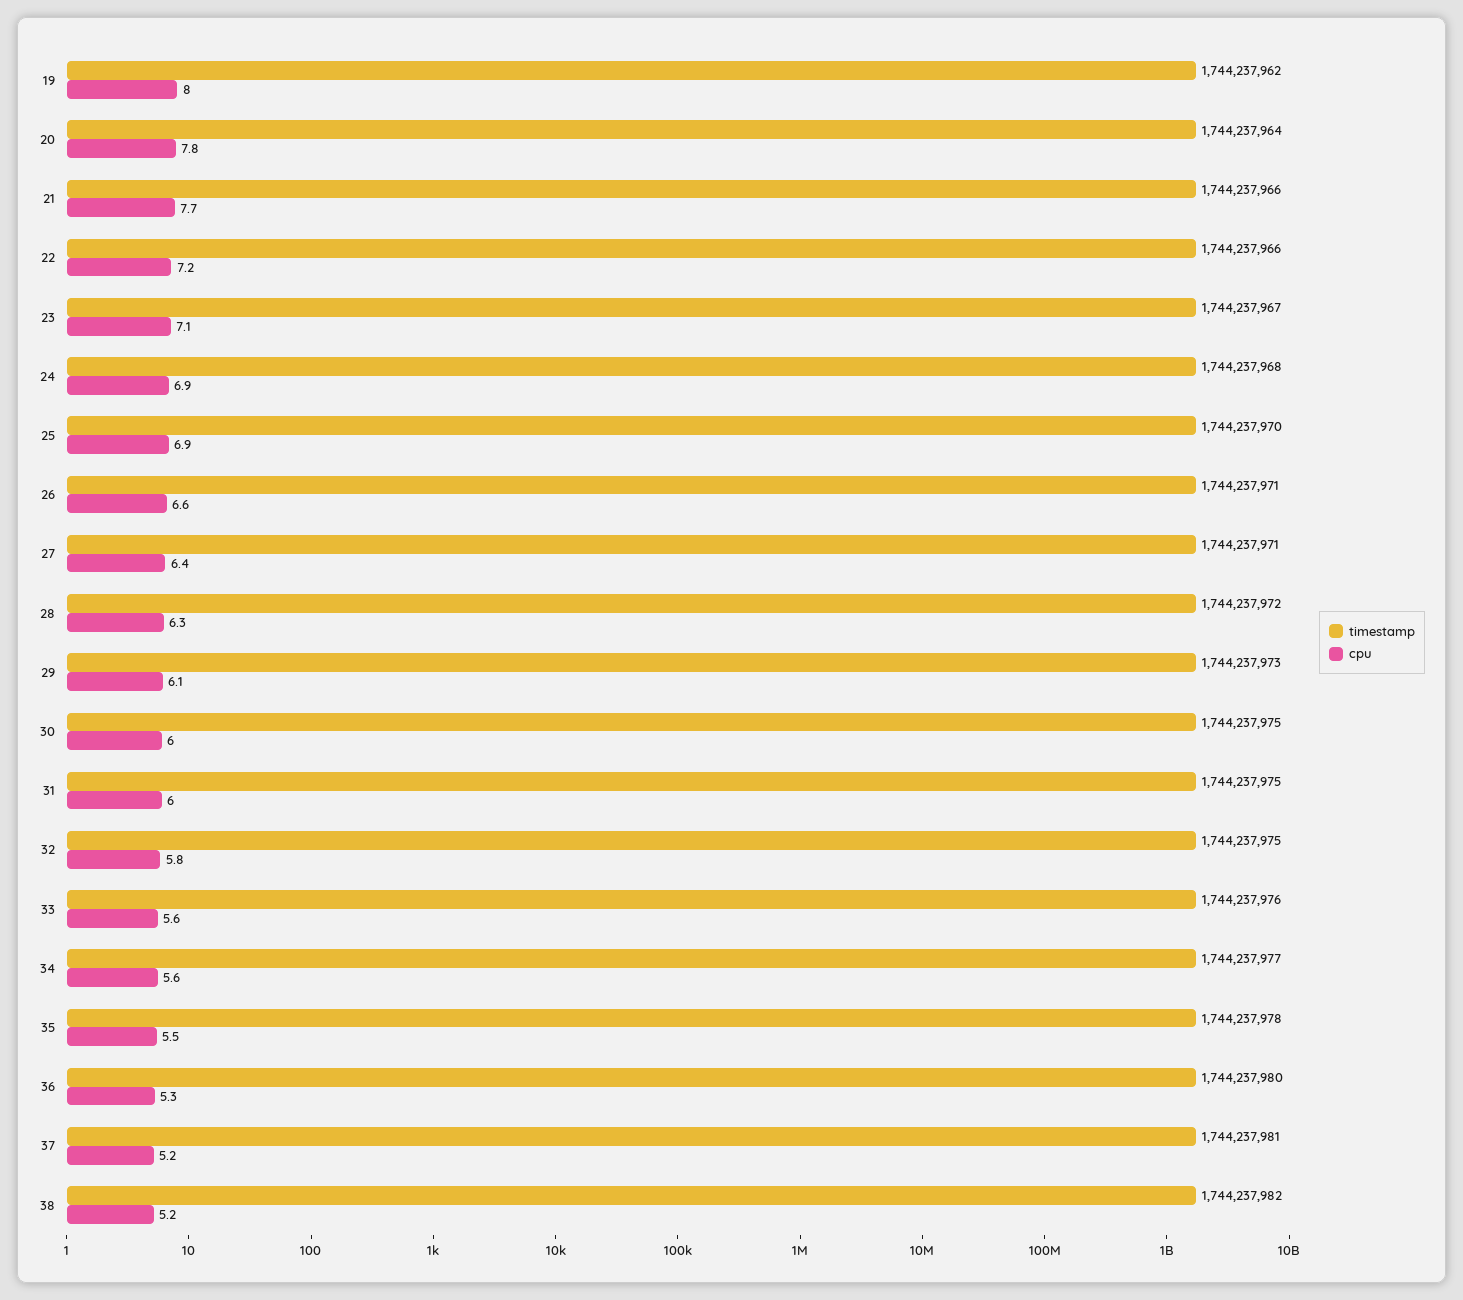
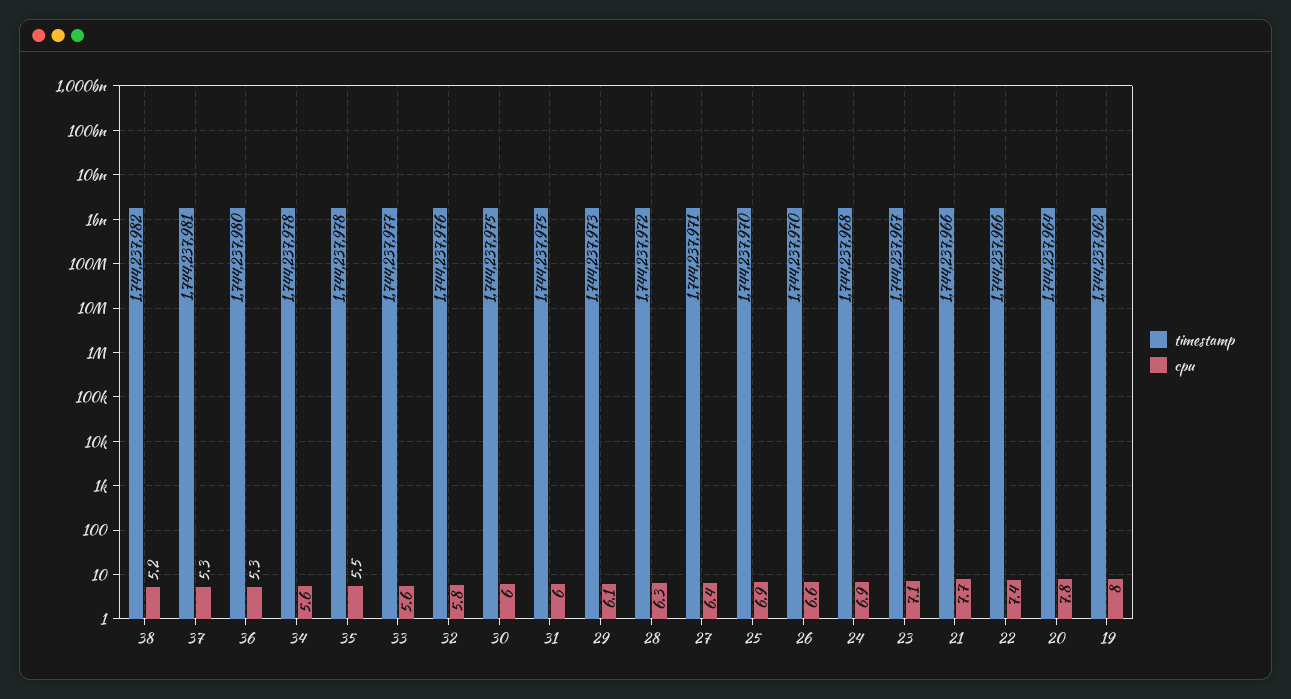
cpu, 22: 7.2 -> 7.4
timestamp, 26: 1744237971 -> 1744237970
timestamp, 32: 1744237975 -> 1744237976
timestamp, 33: 1744237976 -> 1744237977
timestamp, 34: 1744237977 -> 1744237978
cpu, 37: 5.2 -> 5.3

